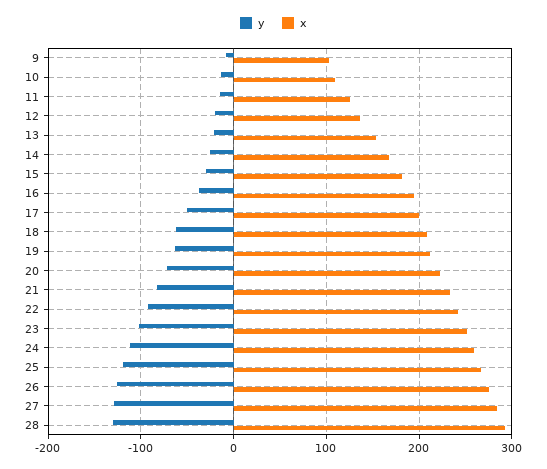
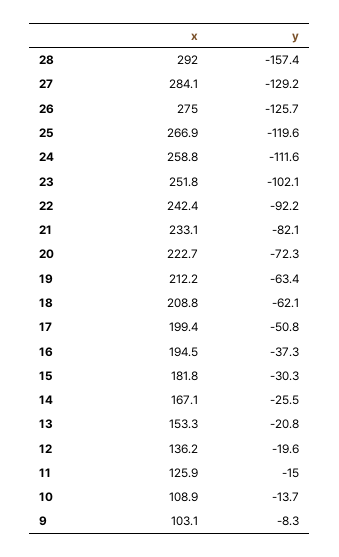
y, 28: -130 -> -157.4

